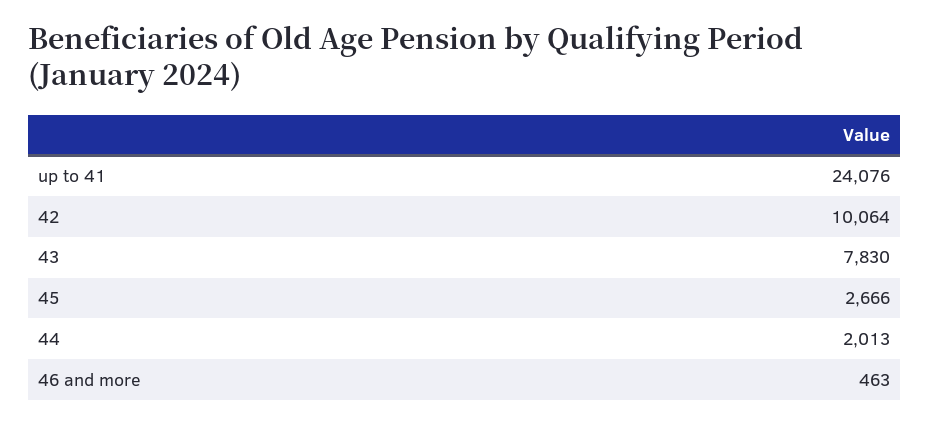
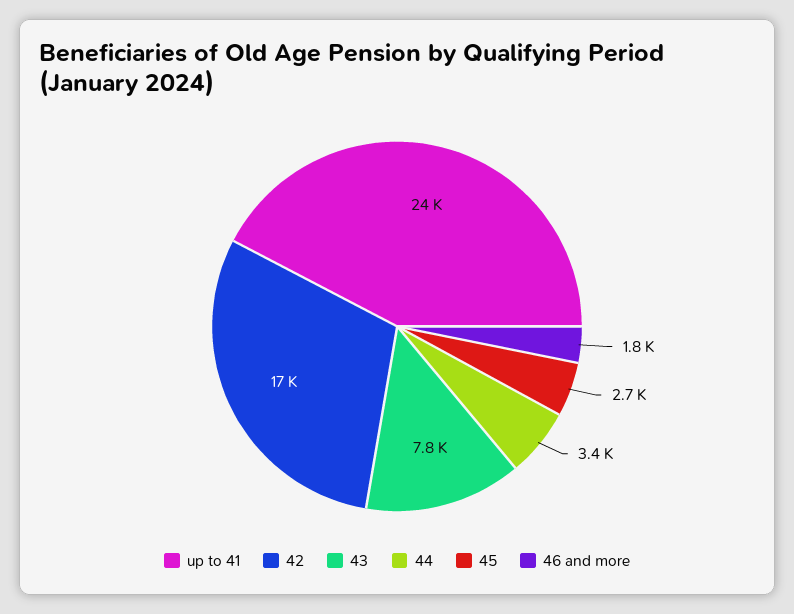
42: 10064 -> 17000
44: 2013 -> 3400
46 and more: 463 -> 1800

